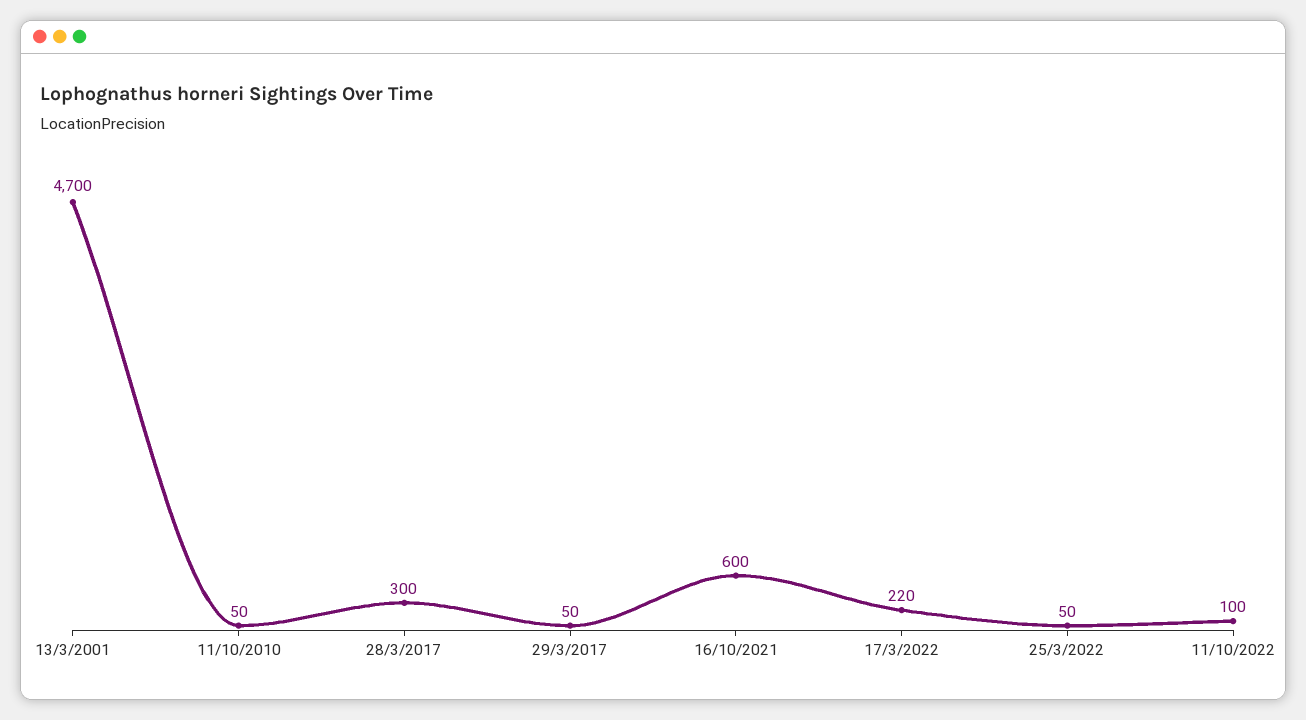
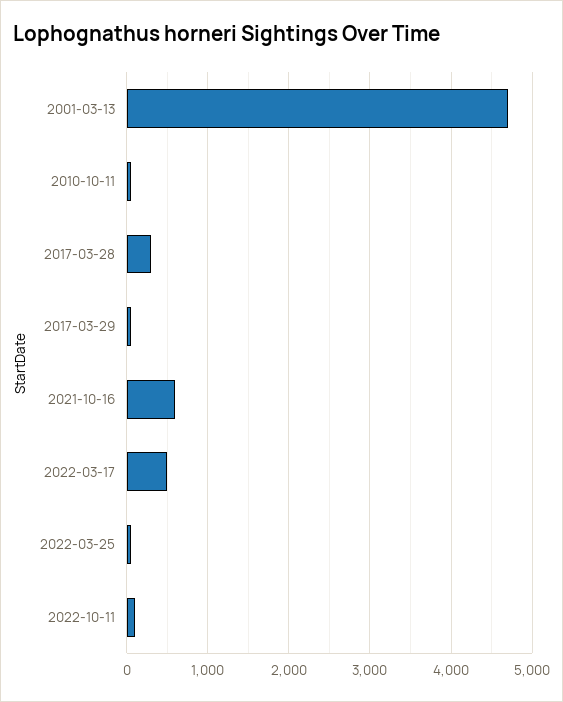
17/3/2022: 220 -> 500

